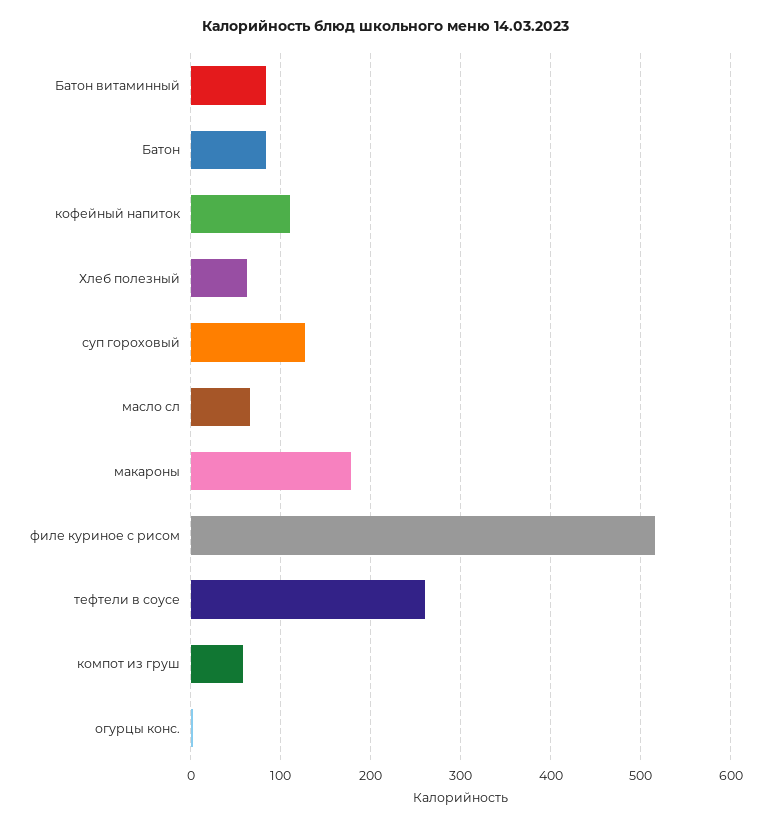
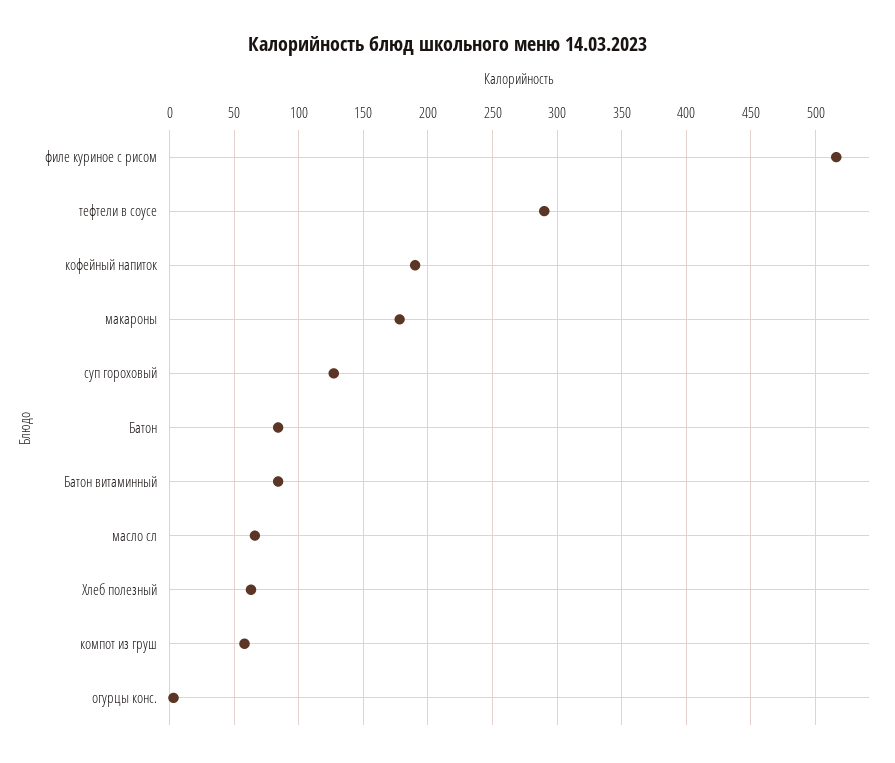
кофейный напиток: 110 -> 190
тефтели в соусе: 260 -> 290

